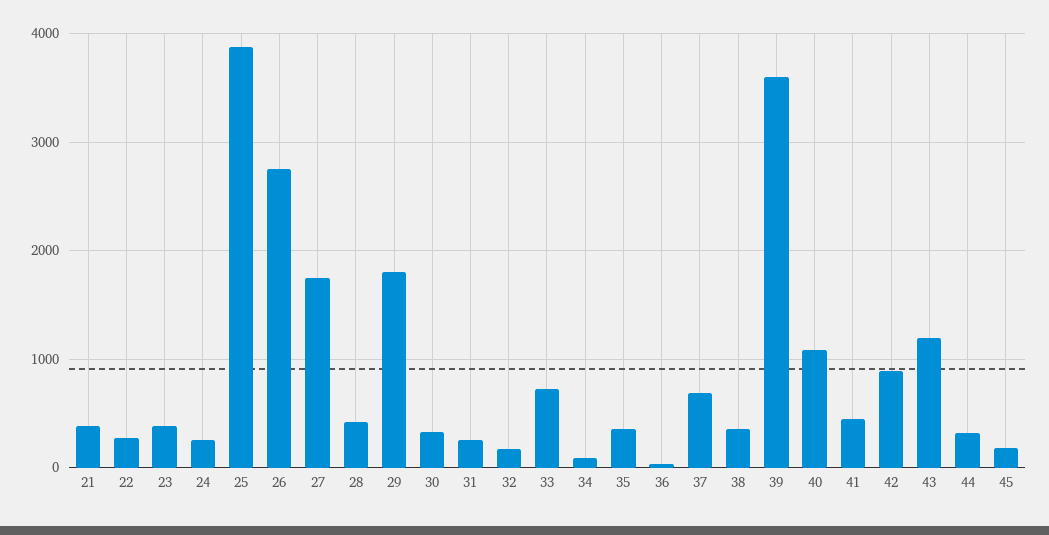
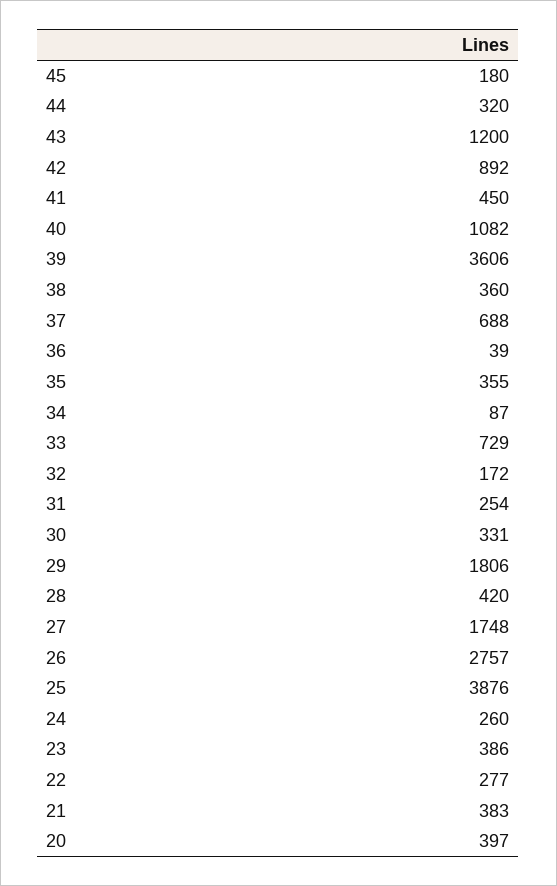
20: none -> 397

